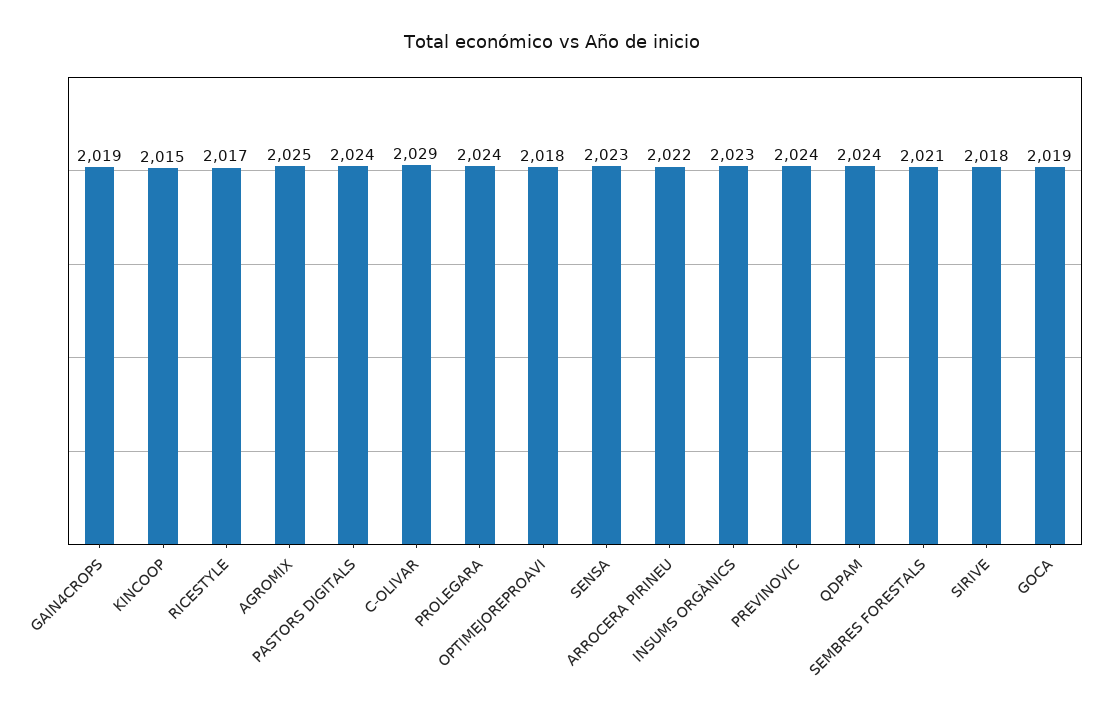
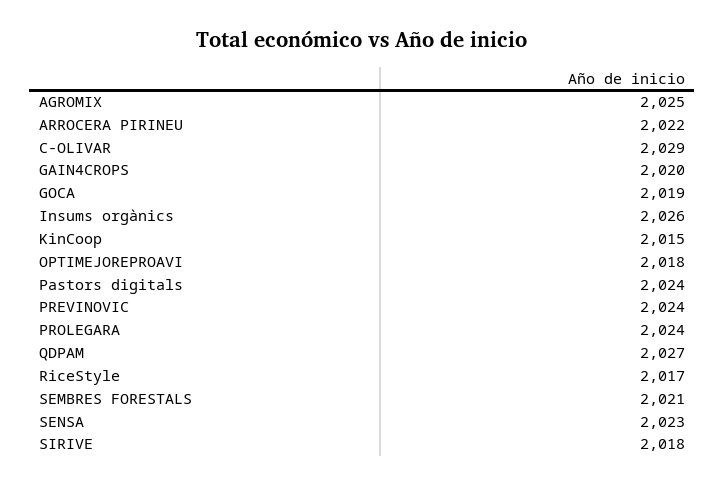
GAIN4CROPS: 2019 -> 2020
INSUMS ORGÀNICS: 2023 -> 2026
QDPAM: 2024 -> 2027

